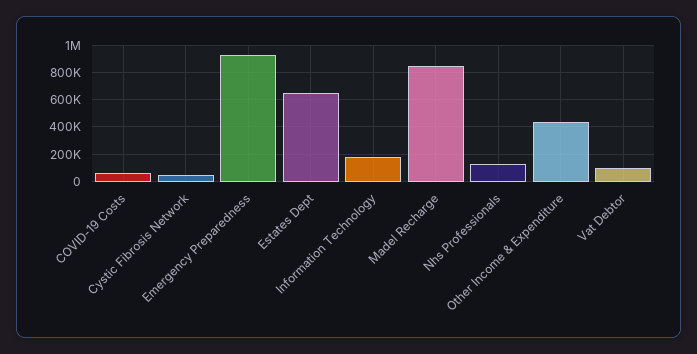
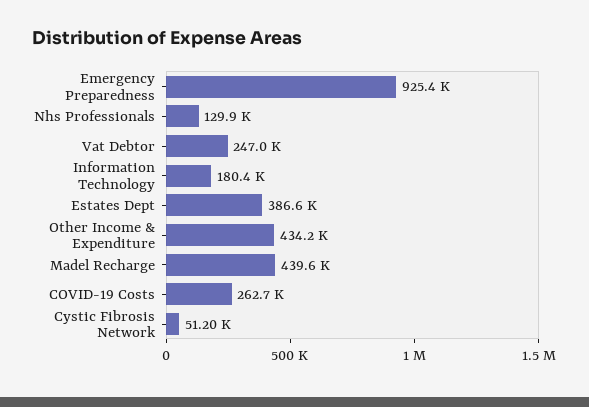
COVID-19 Costs: 50000 -> 262700
Estates Dept: 650000 -> 386600
Madel Recharge: 850000 -> 439600
Vat Debtor: 100000 -> 247000

